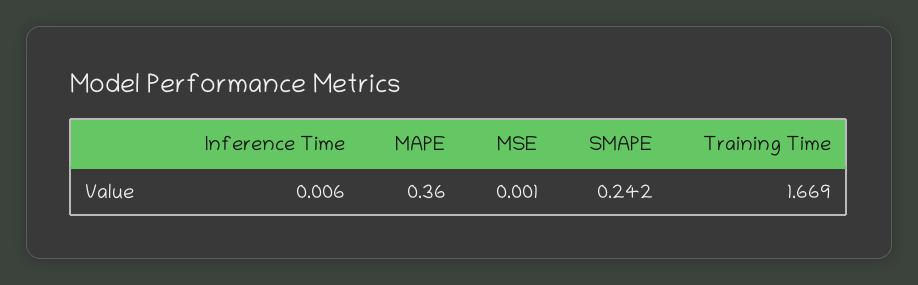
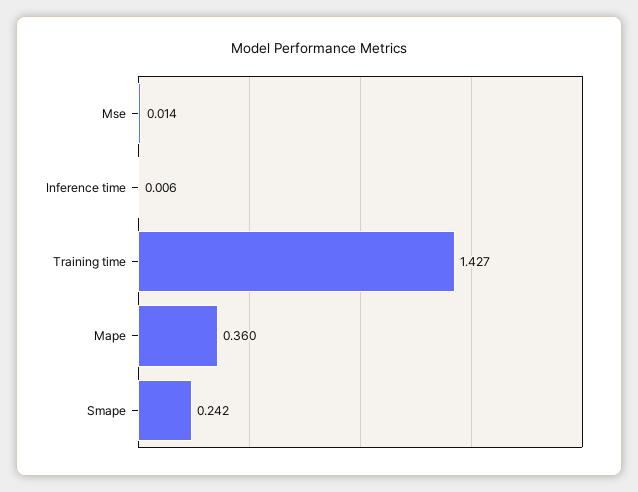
MSE: 0.001 -> 0.014
Training Time: 1.669 -> 1.427

